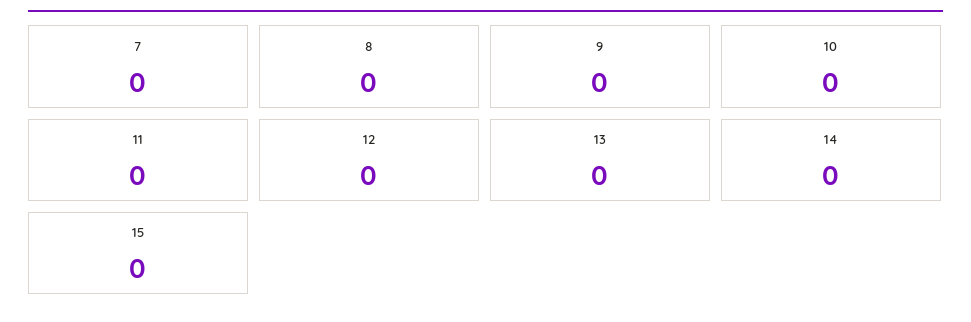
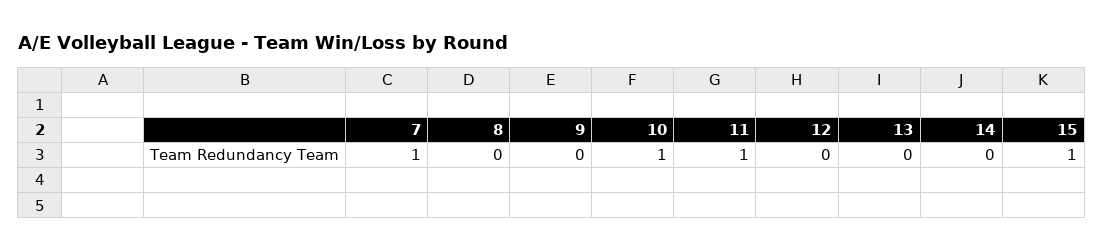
7: 0 -> 1
10: 0 -> 1
11: 0 -> 1
15: 0 -> 1

